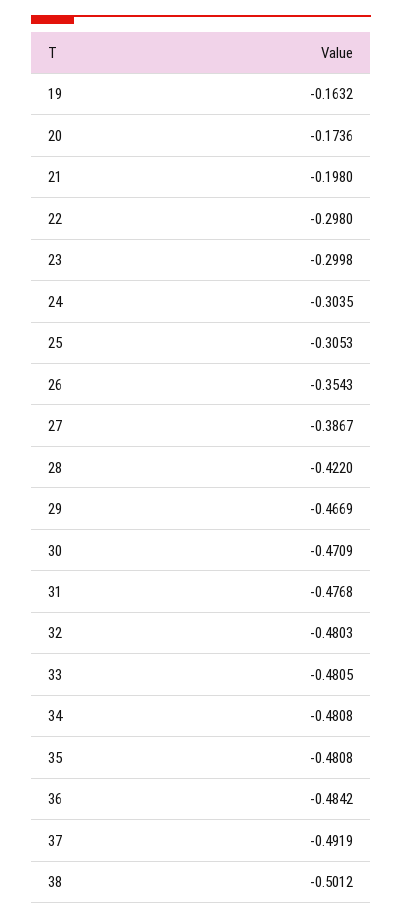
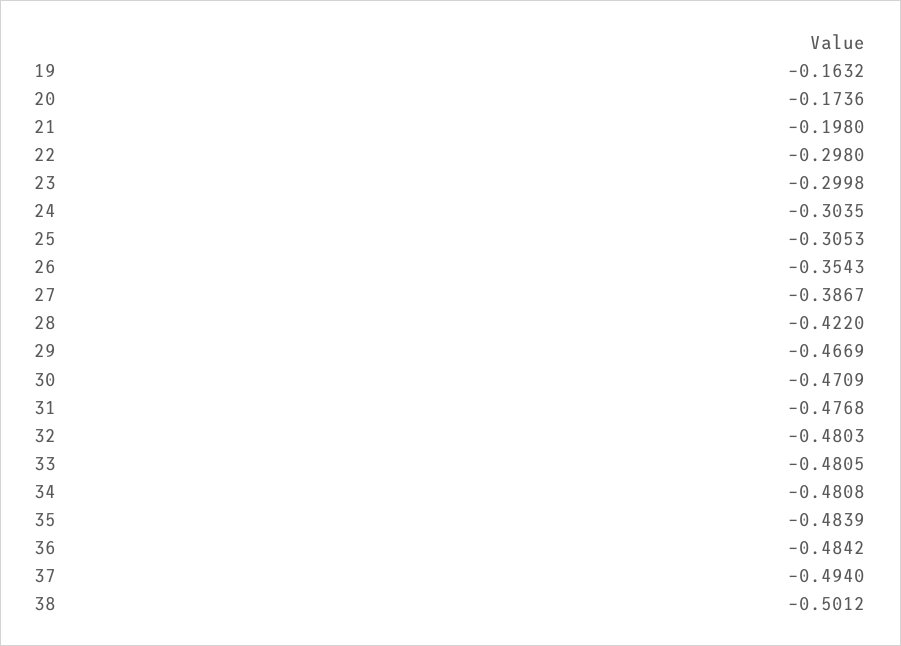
35: -0.4808 -> -0.4839
37: -0.4919 -> -0.494

